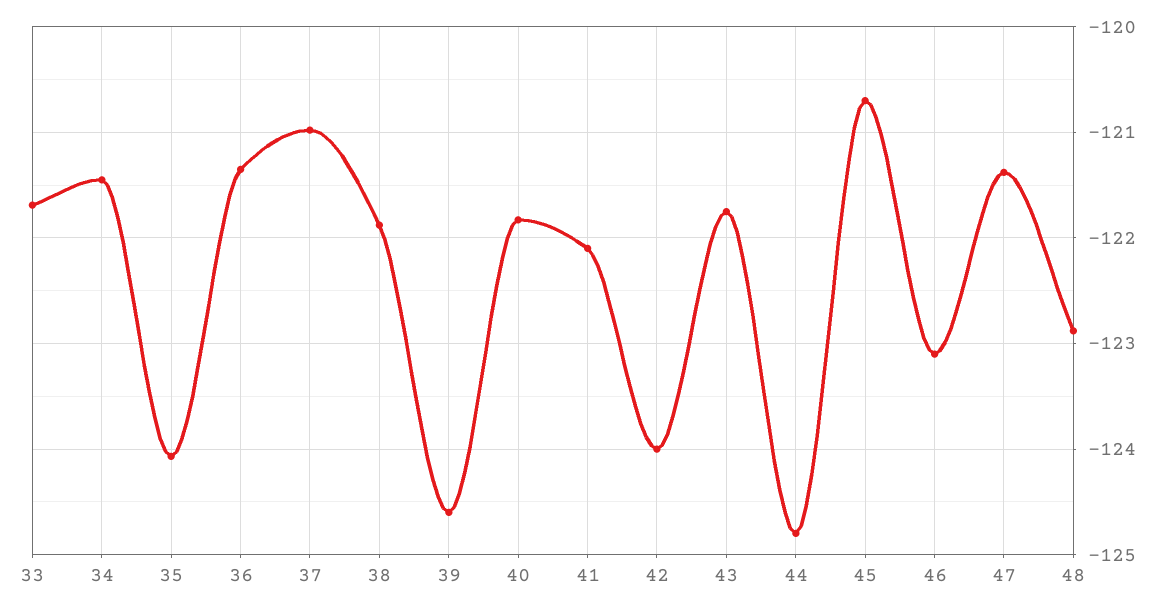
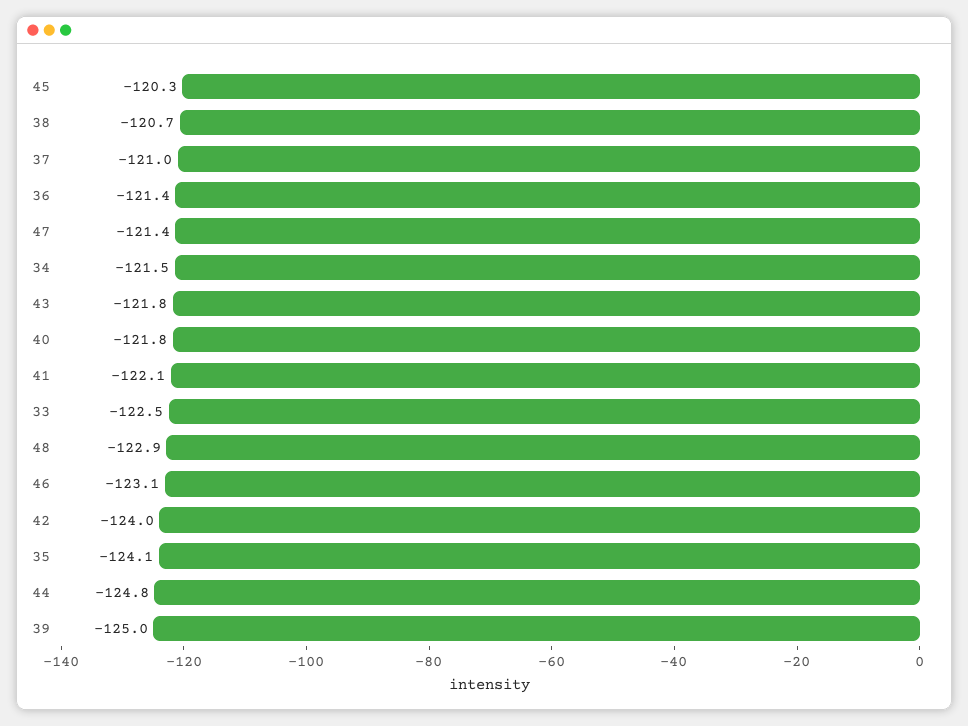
33: -121.7 -> -122.5
38: -121.9 -> -120.7
39: -124.6 -> -125
45: -120.7 -> -120.3

